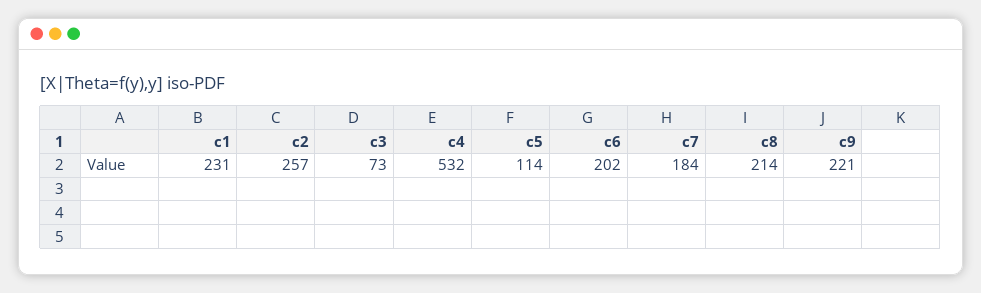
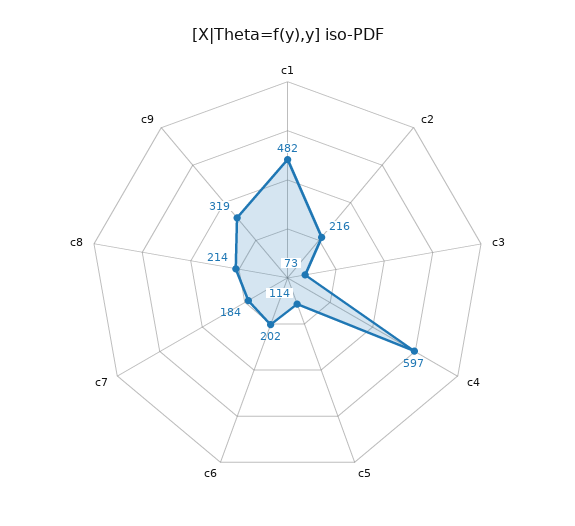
c1: 231 -> 482
c2: 257 -> 216
c4: 532 -> 597
c9: 221 -> 319

